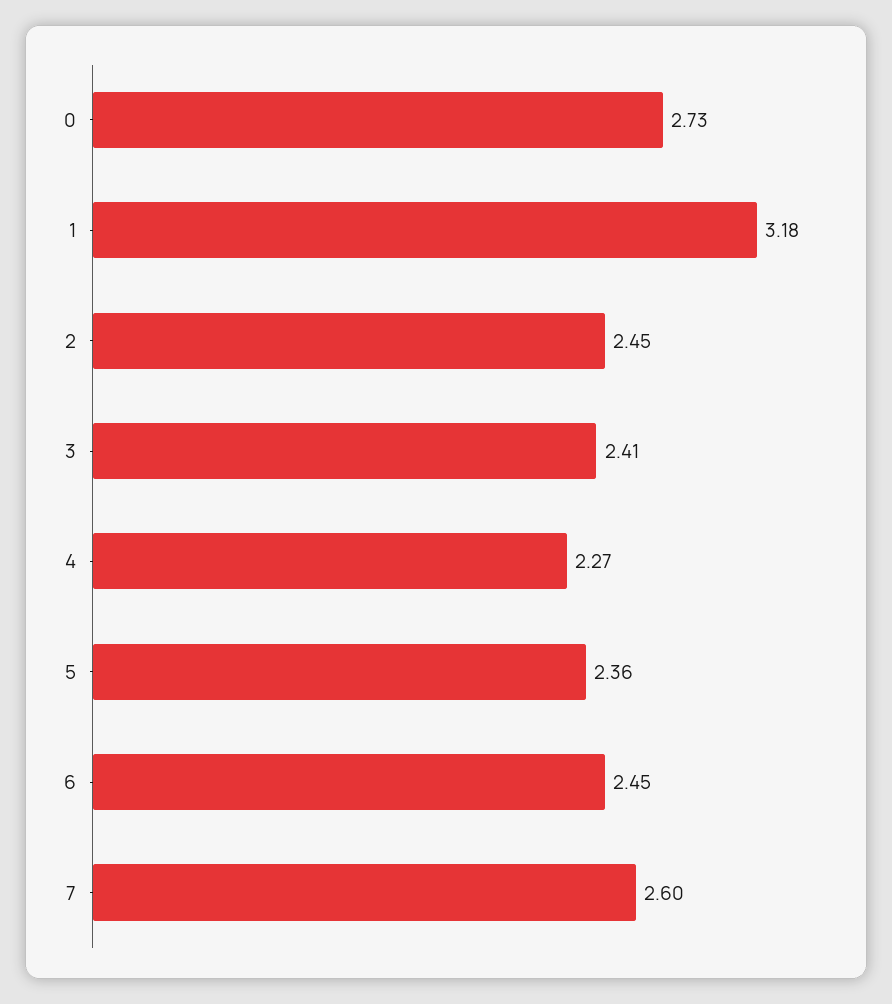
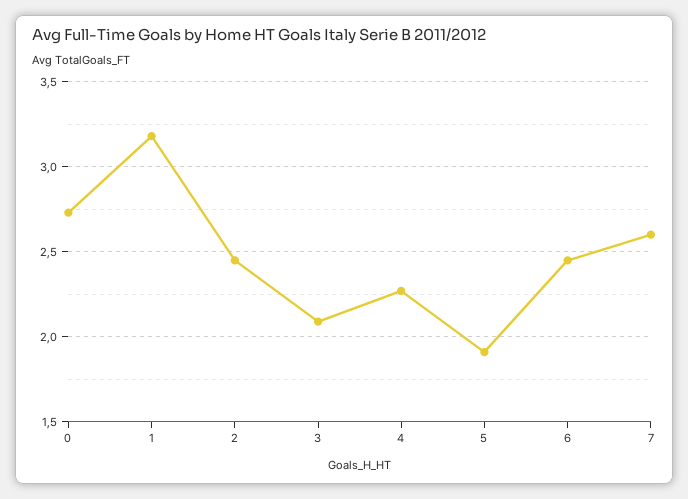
3: 2.41 -> 2.1
5: 2.36 -> 1.9

